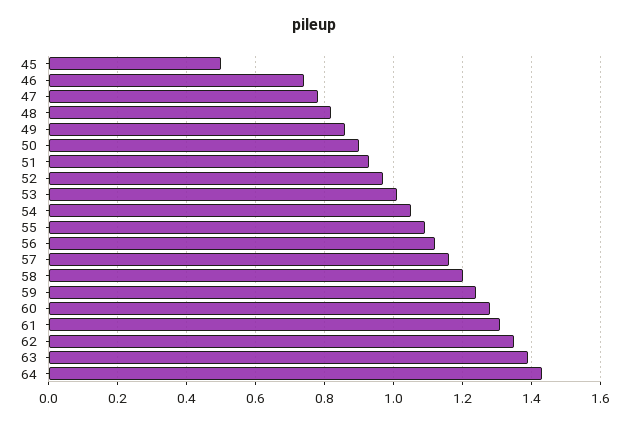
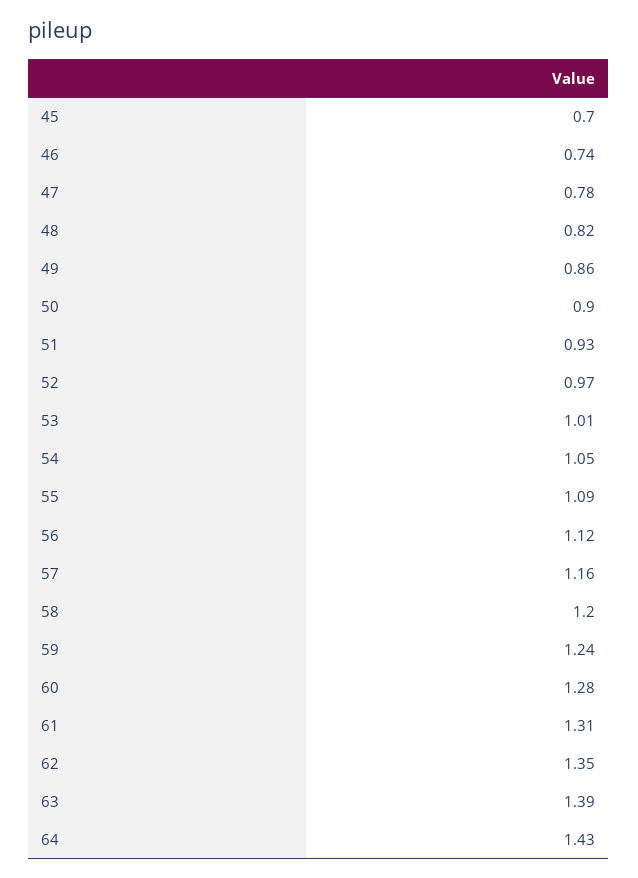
45: 0.5 -> 0.7

